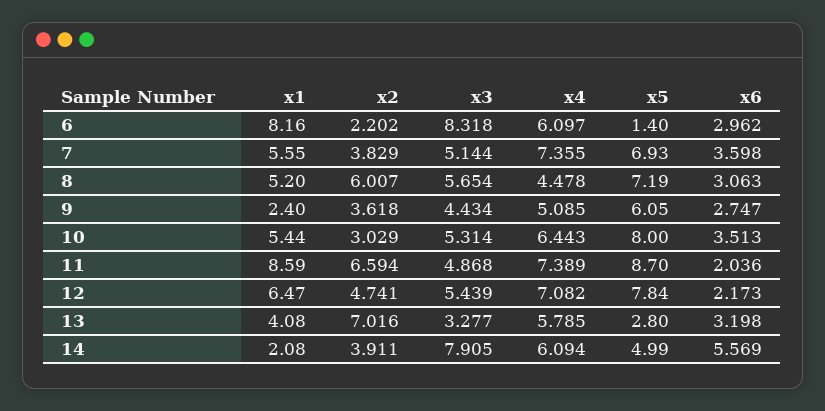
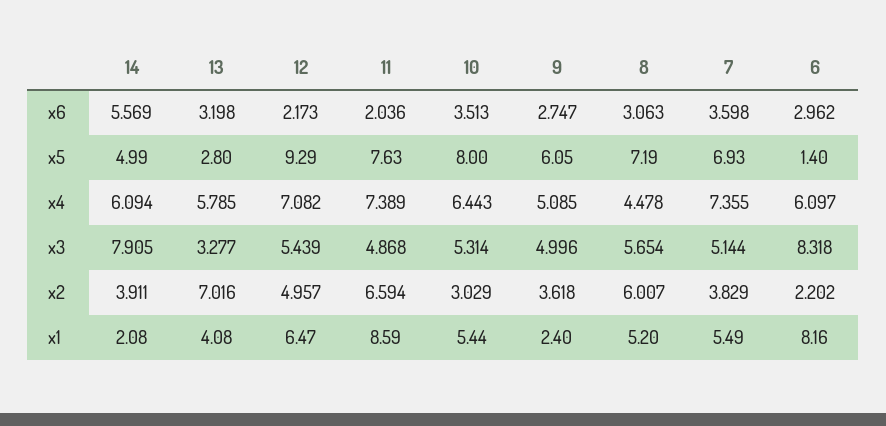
x1, 7: 5.55 -> 5.49
x3, 9: 4.434 -> 4.996
x5, 11: 8.7 -> 7.63
x2, 12: 4.741 -> 4.957
x5, 12: 7.84 -> 9.29

